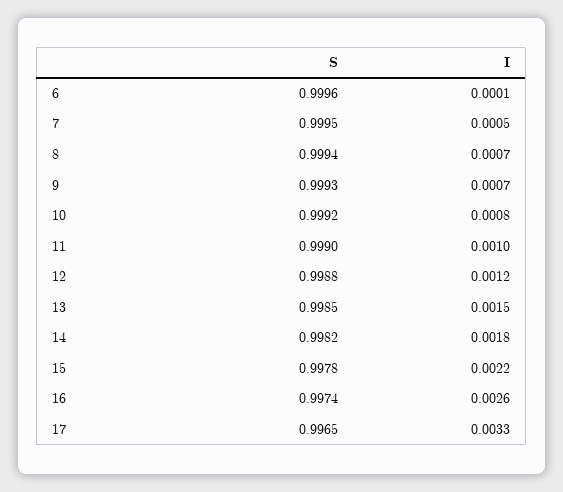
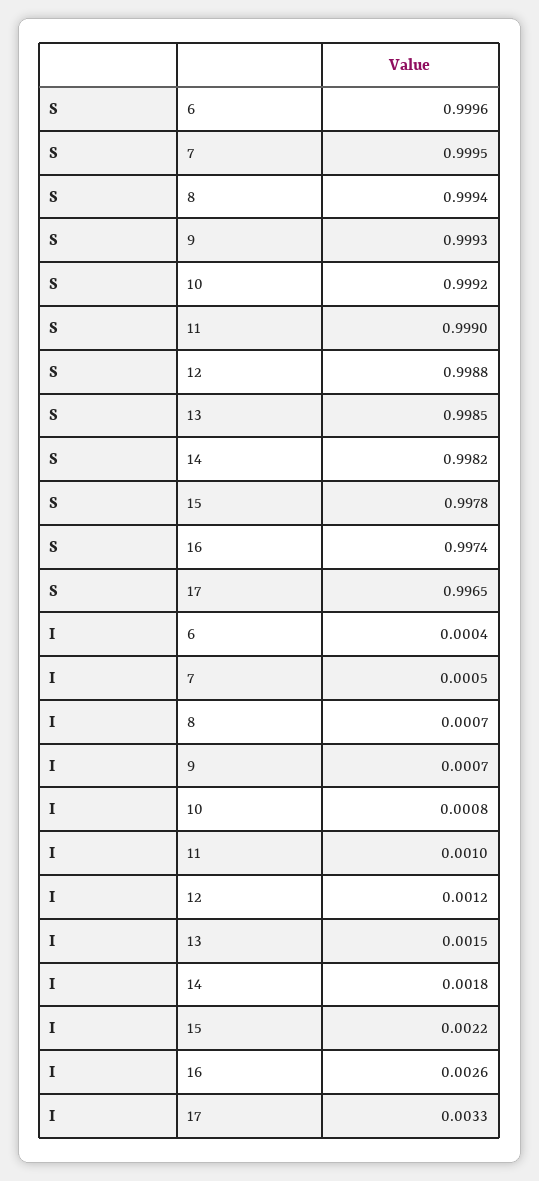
I, 6: 0.0001 -> 0.0004

